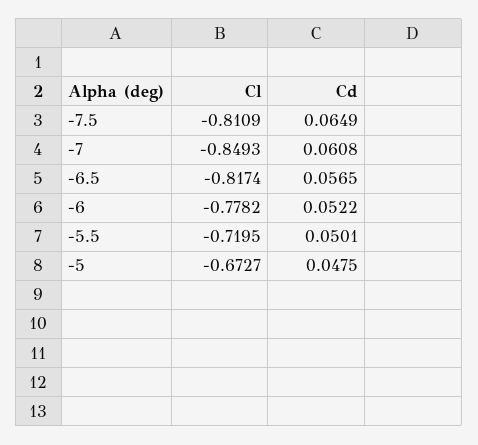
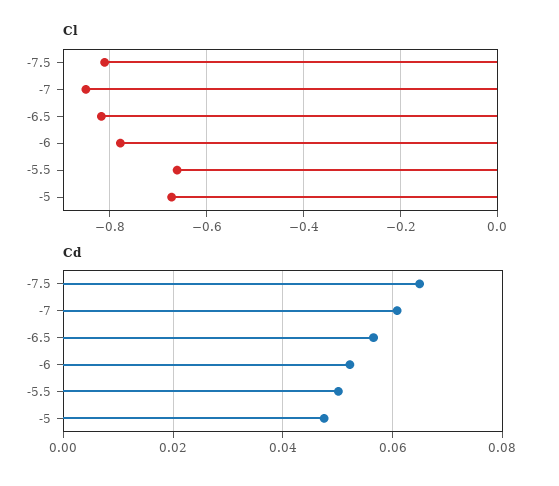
Cl, -5.5: -0.7195 -> -0.66

